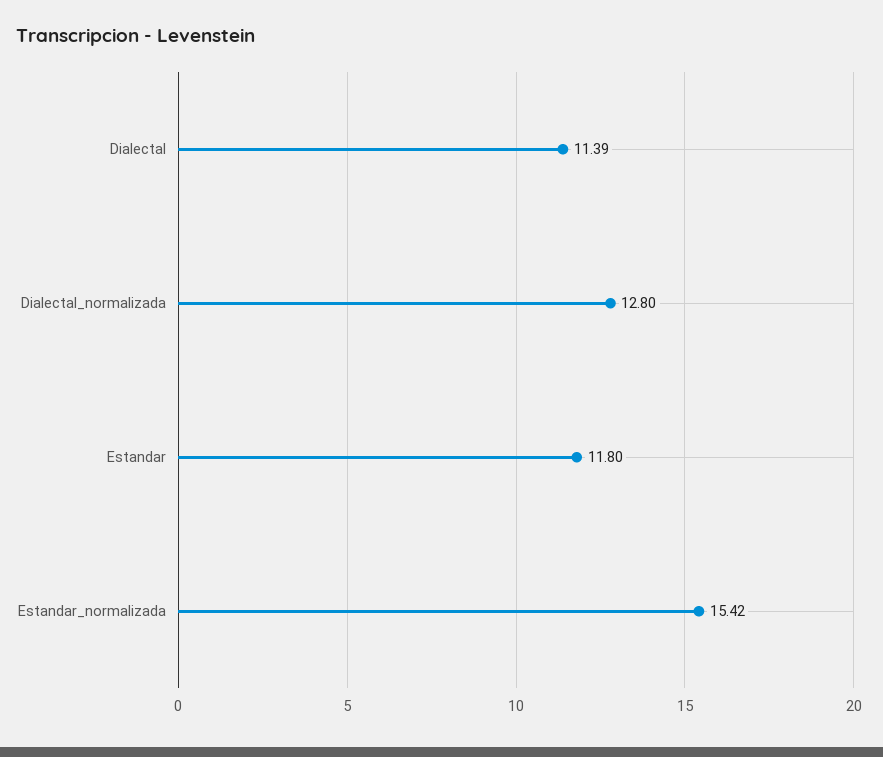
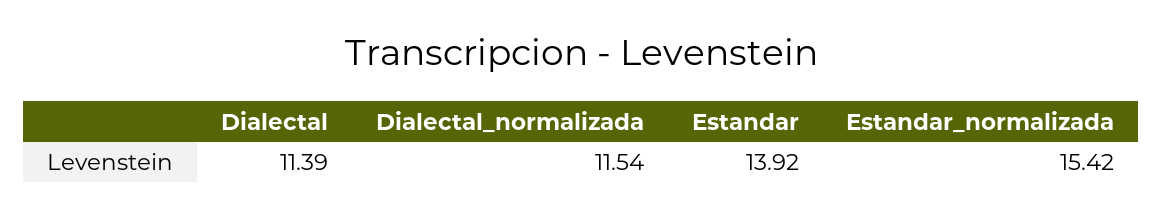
Dialectal_normalizada: 12.8 -> 11.54
Estandar: 11.8 -> 13.92

